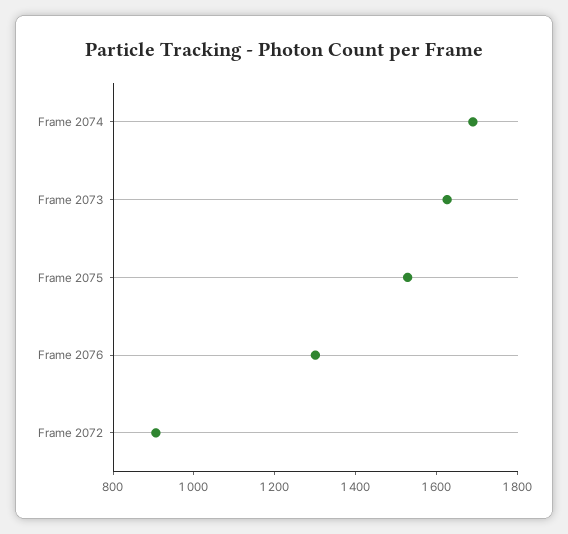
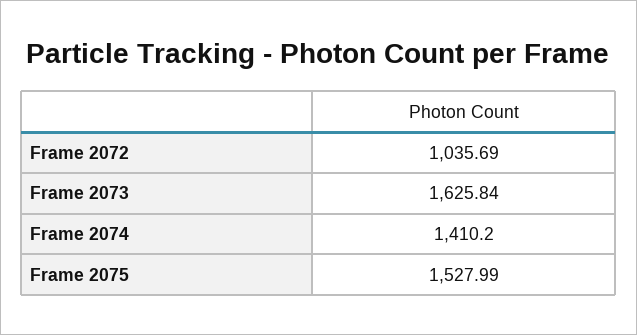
Frame 2074: 1700 -> 1410.2
Frame 2076: 1300 -> none
Frame 2072: 900 -> 1035.69

